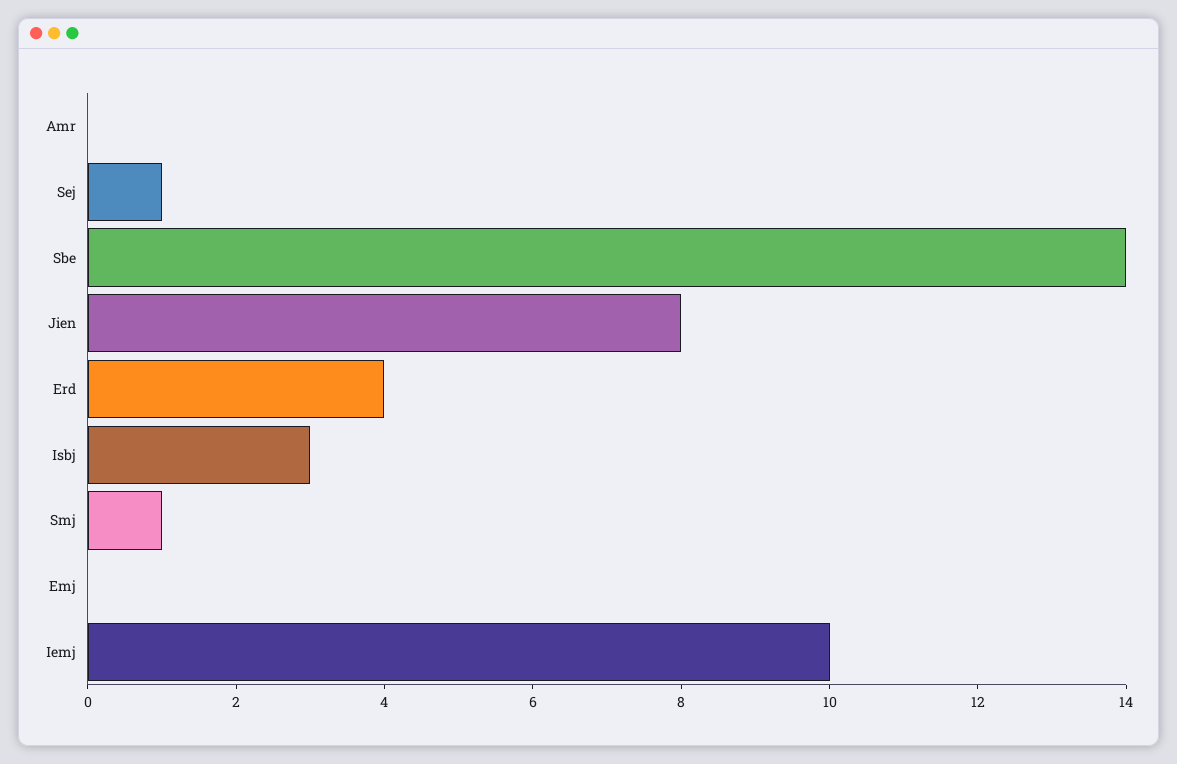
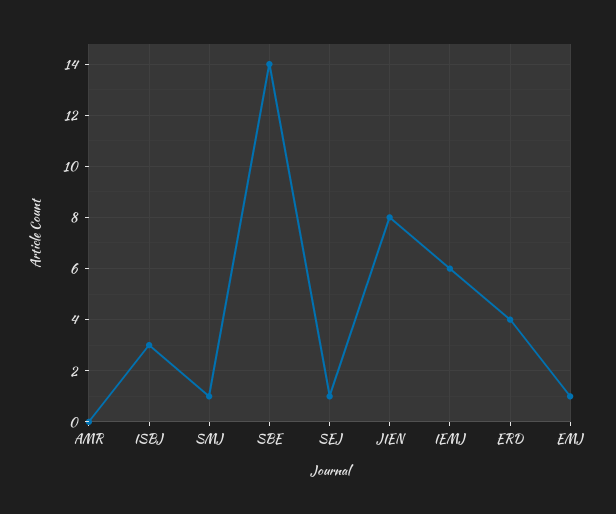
Emj: 0 -> 1
Iemj: 10 -> 6

